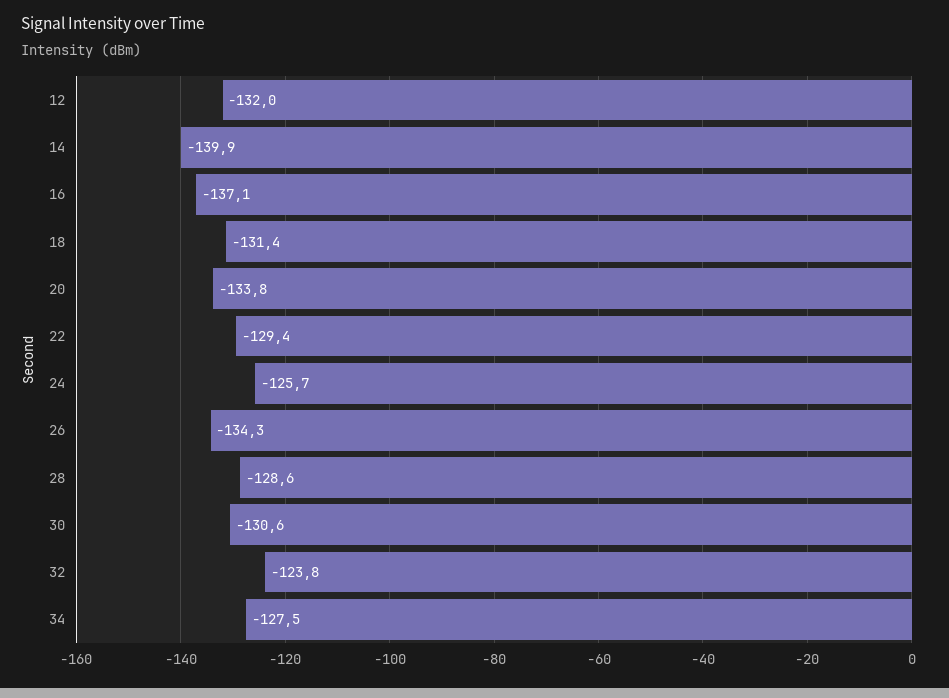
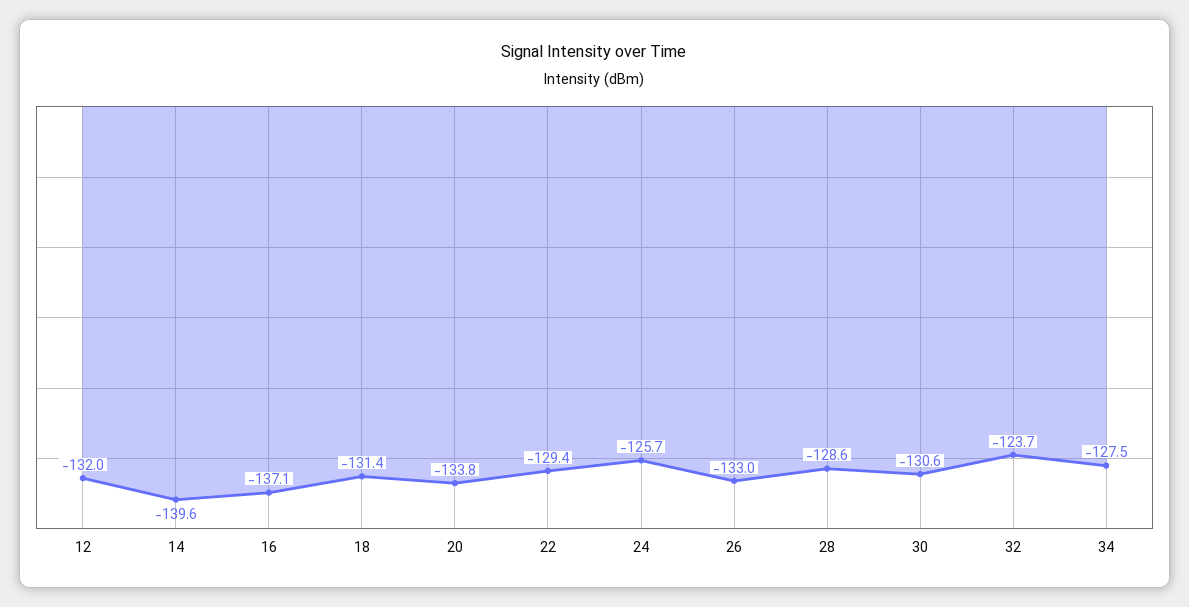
14: -139.9 -> -139.6
26: -134.3 -> -133
32: -123.8 -> -123.7

